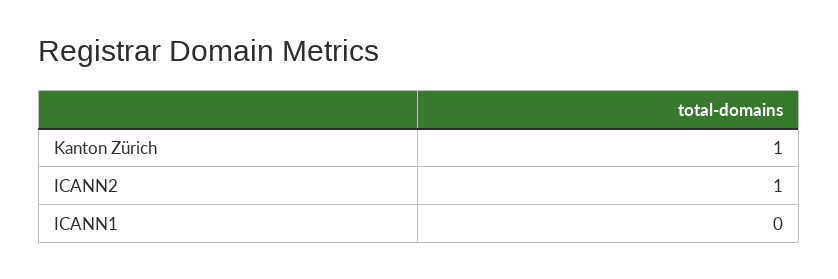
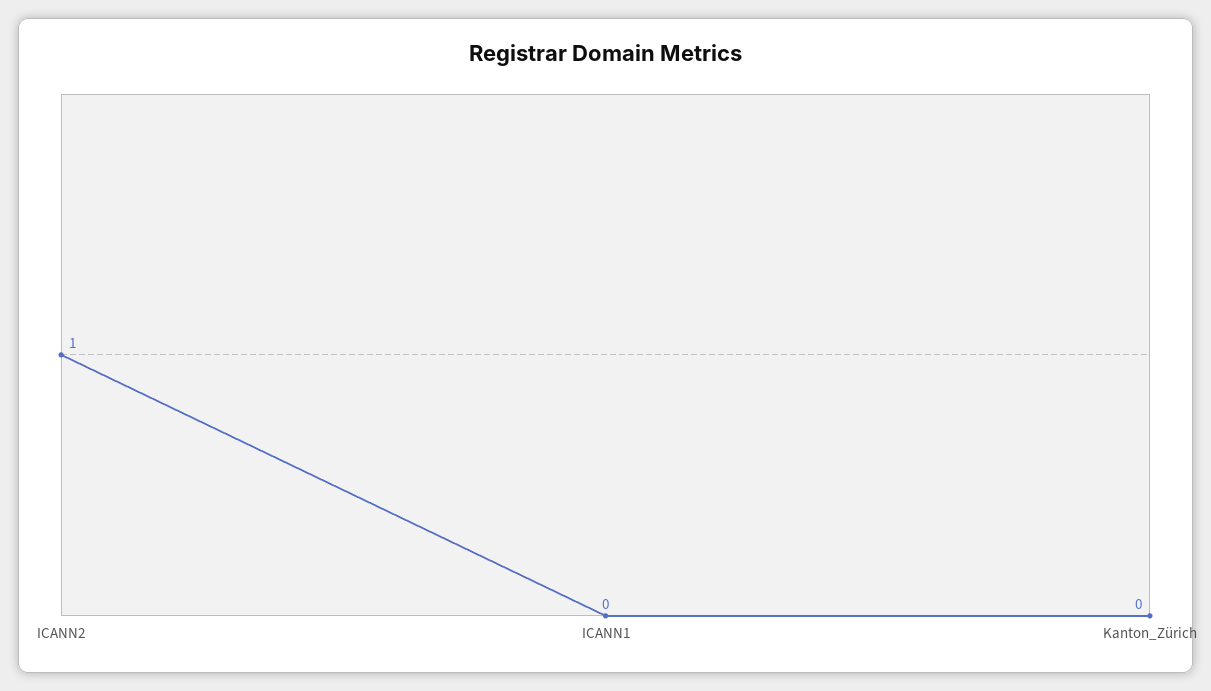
Kanton Zürich: 1 -> 0

